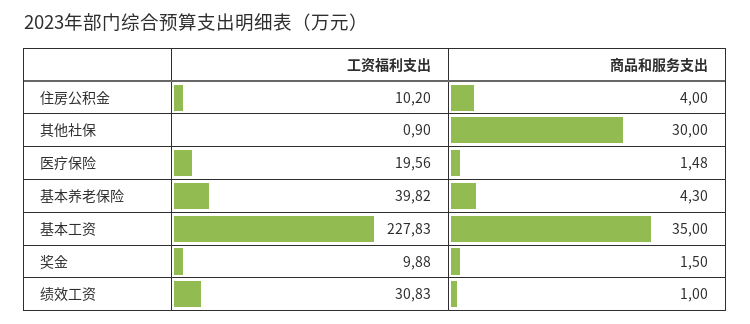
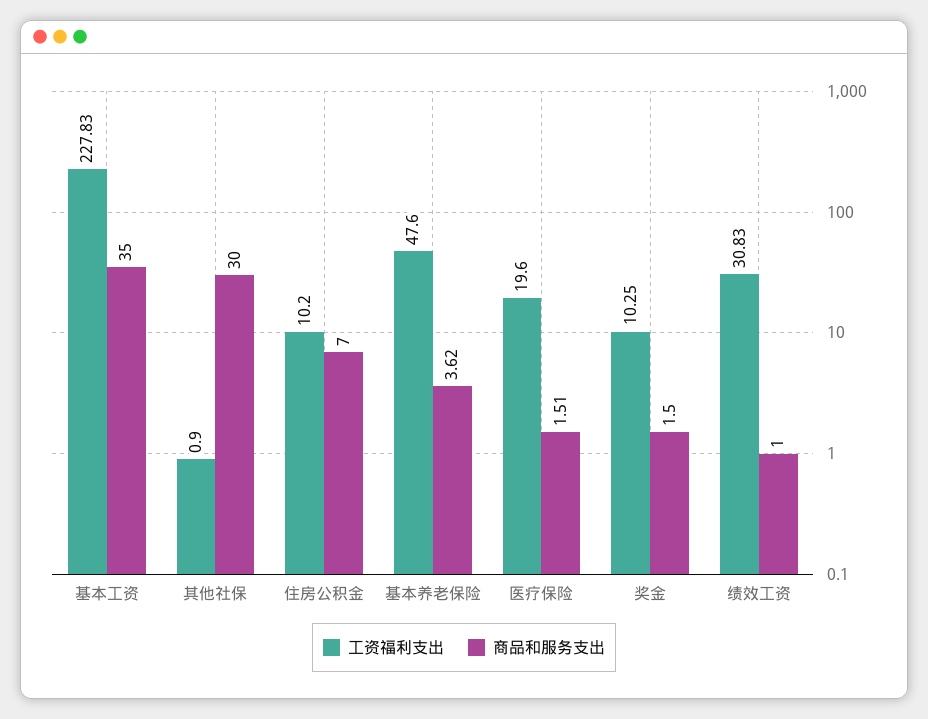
商品和服务支出, 住房公积金: 4 -> 7
工资福利支出, 医疗保险: 19.56 -> 19.6
商品和服务支出, 医疗保险: 1.48 -> 1.51
工资福利支出, 基本养老保险: 39.82 -> 47.6
商品和服务支出, 基本养老保险: 4.3 -> 3.62
工资福利支出, 奖金: 9.88 -> 10.25

